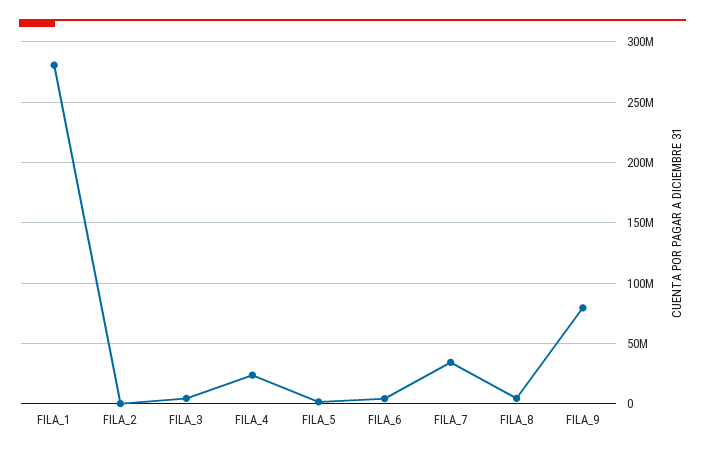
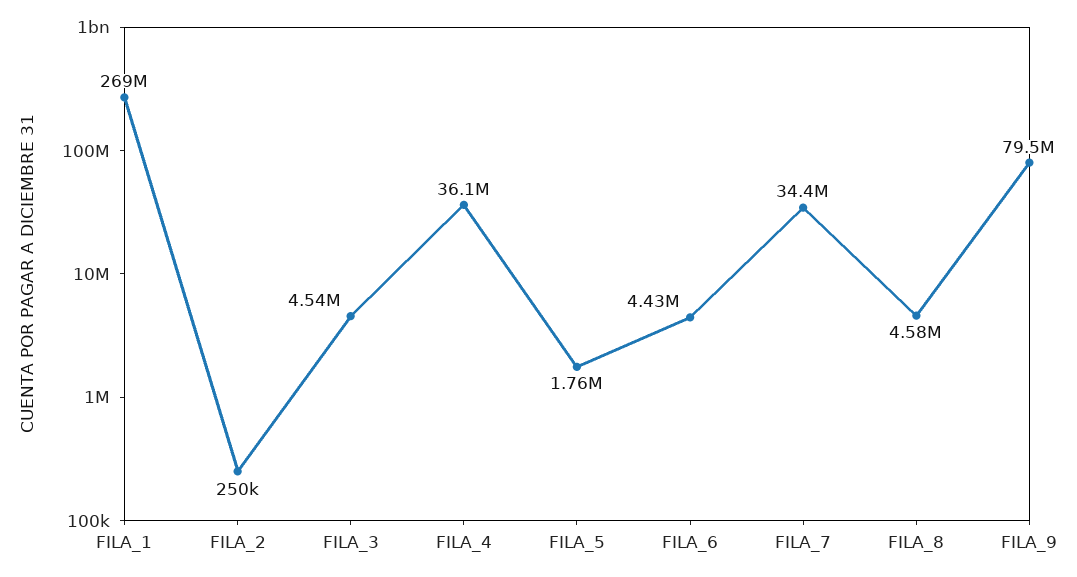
FILA_1: 280000000 -> 269000000
FILA_4: 25000000 -> 36100000

